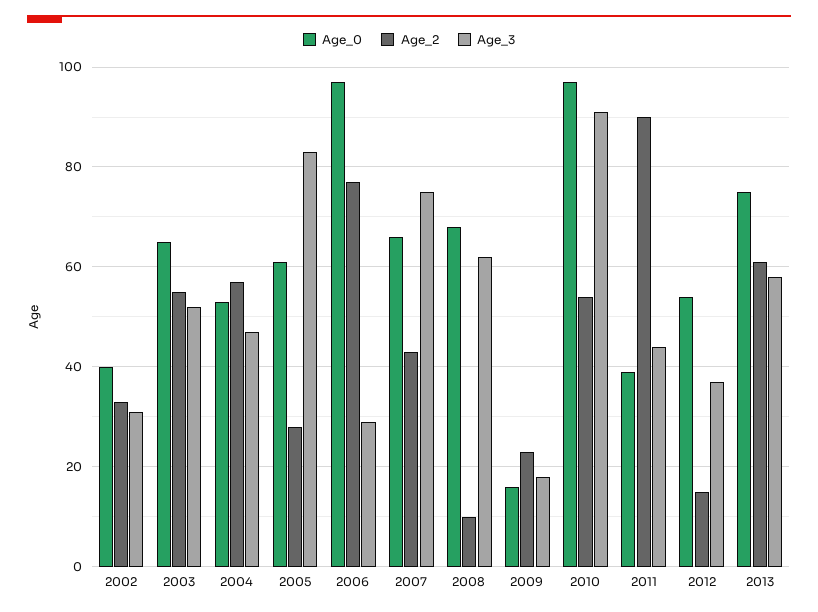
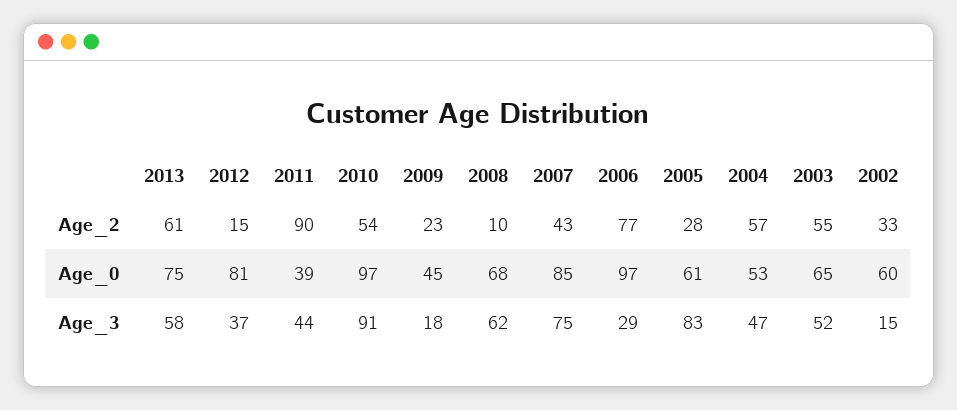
Age_0, 2002: 40 -> 60
Age_3, 2002: 30 -> 15
Age_0, 2007: 65 -> 85
Age_0, 2009: 15 -> 45
Age_0, 2012: 55 -> 81

